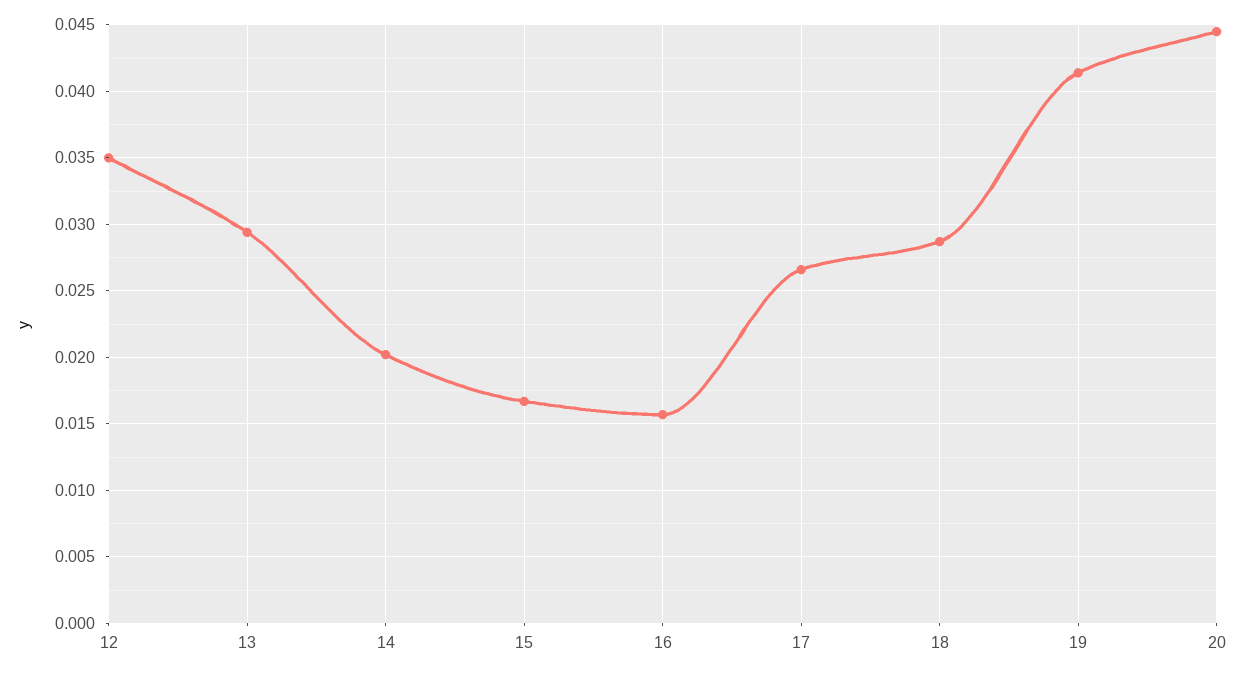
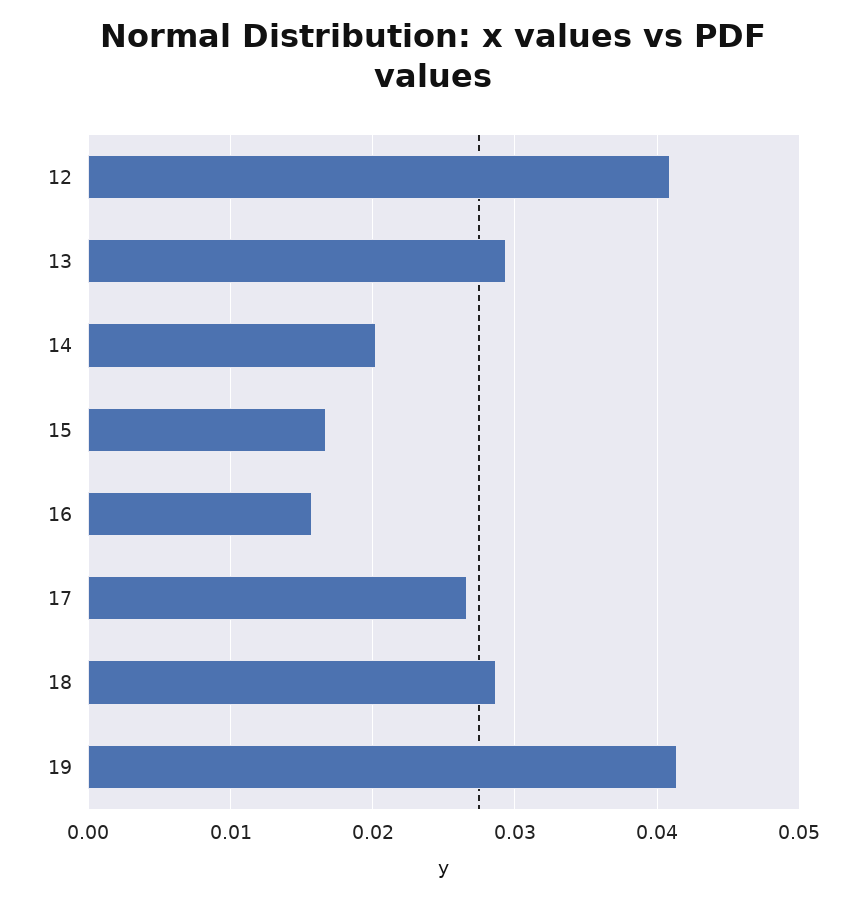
12: 0.035 -> 0.041
20: 0.0445 -> none

